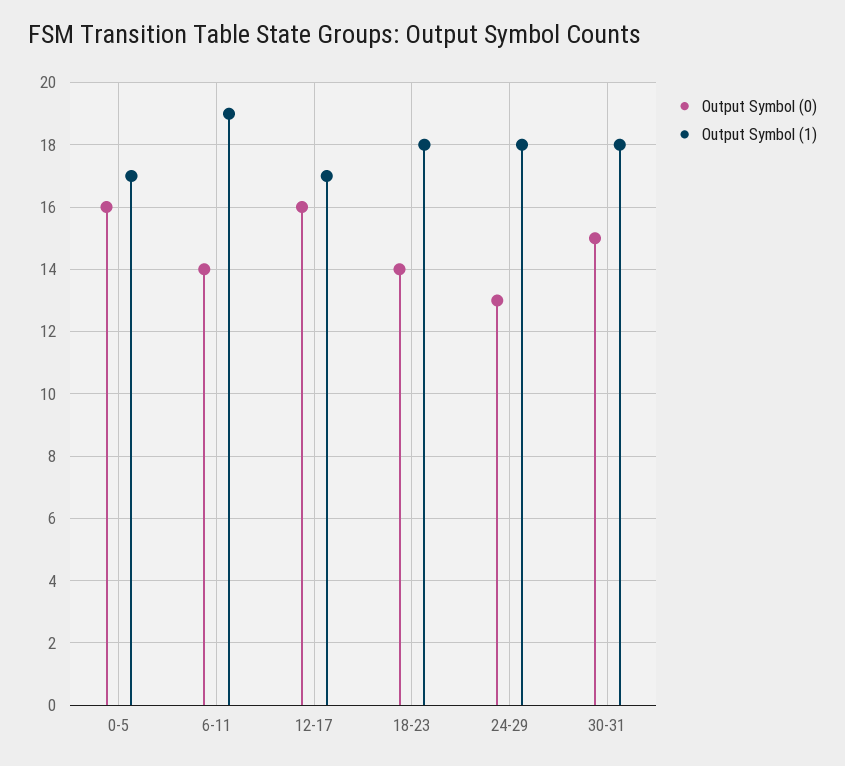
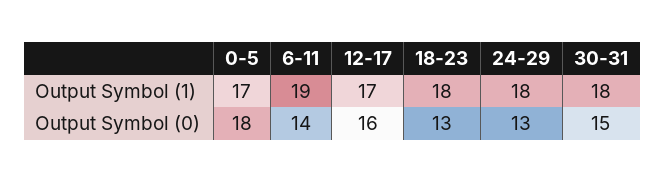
Output Symbol (0), 0-5: 16 -> 18
Output Symbol (0), 18-23: 14 -> 13

